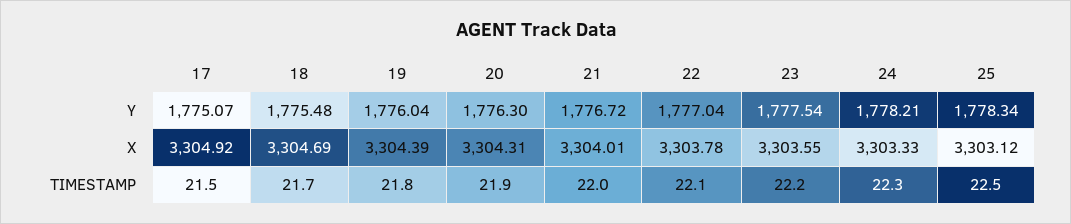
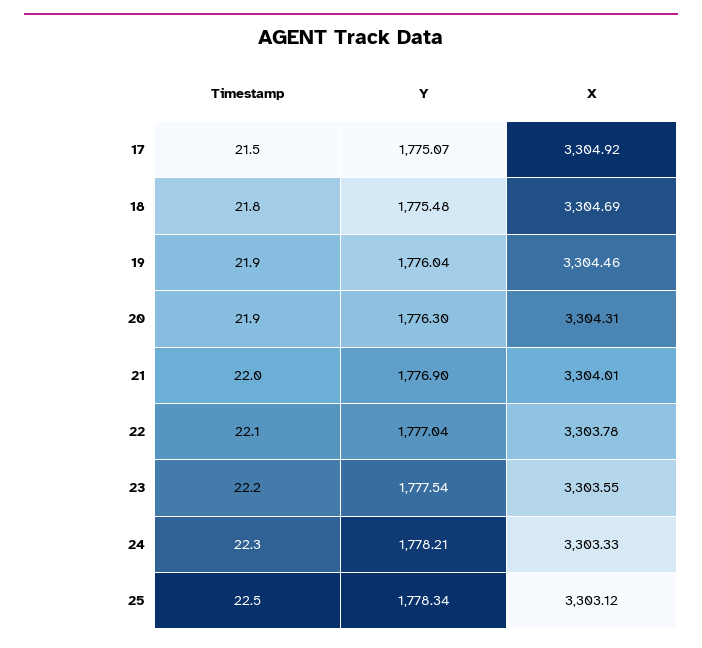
21, Y: 1776.72 -> 1776.9
19, X: 3304.39 -> 3304.46
18, TIMESTAMP: 21.7 -> 21.8
19, TIMESTAMP: 21.8 -> 21.9

